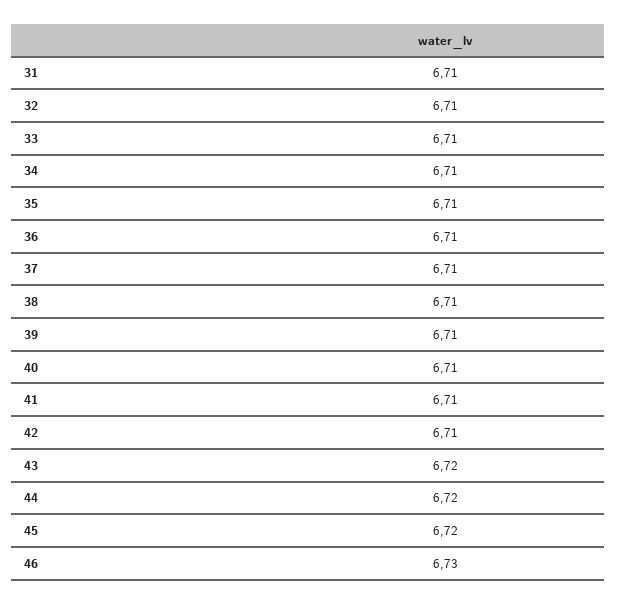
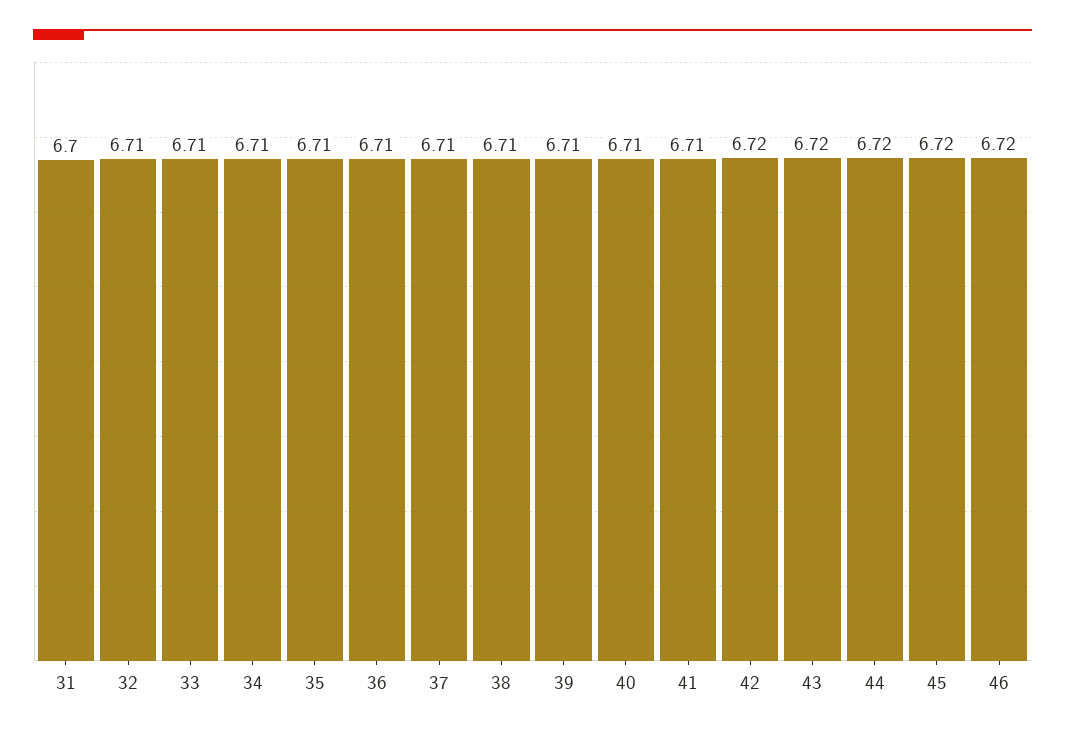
31: 6.71 -> 6.7
42: 6.71 -> 6.72
46: 6.73 -> 6.72

